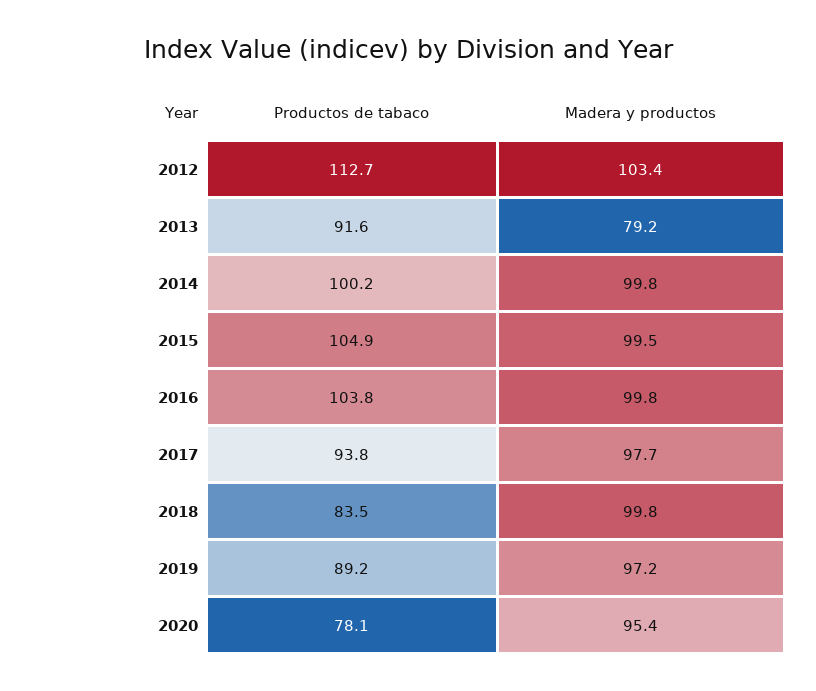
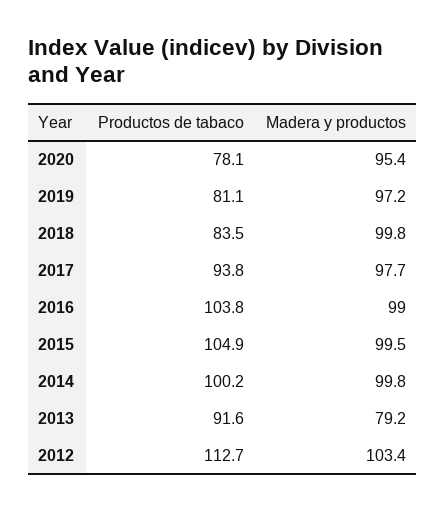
Madera y productos, 2016: 99.8 -> 99
Productos de tabaco, 2019: 89.2 -> 81.1

